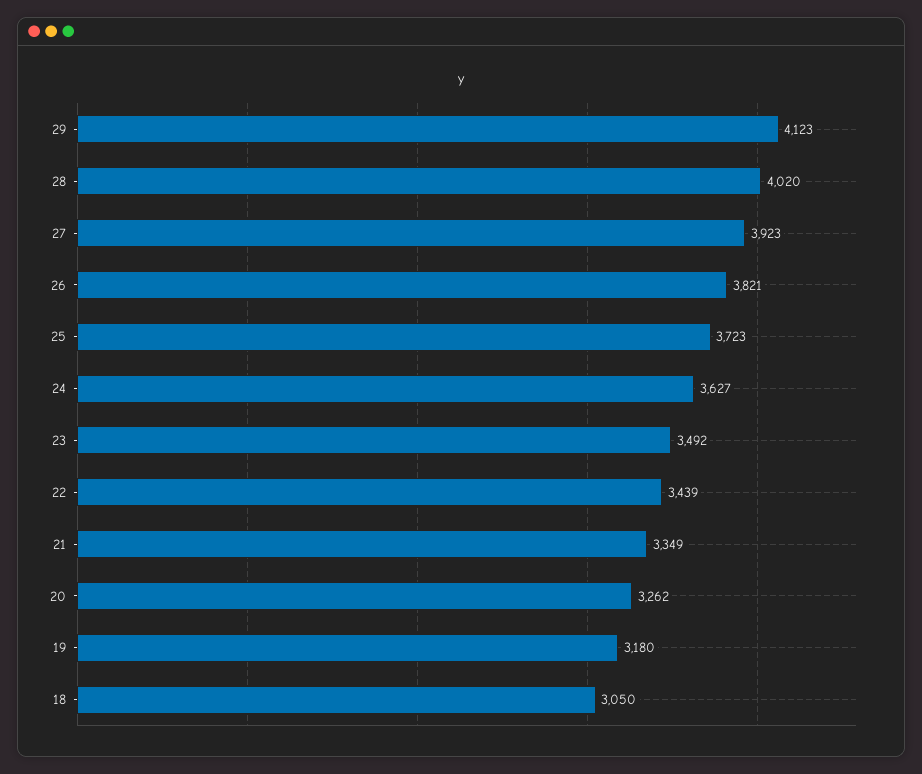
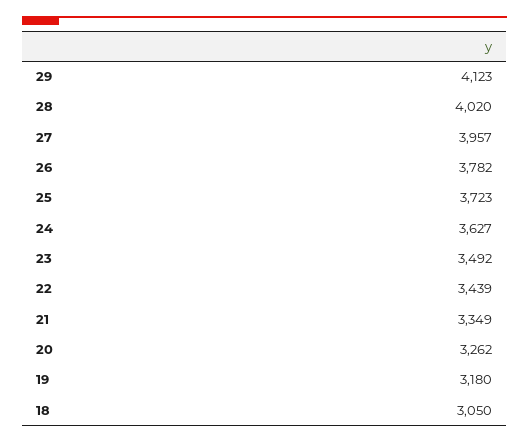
27: 3923 -> 3957
26: 3821 -> 3782

